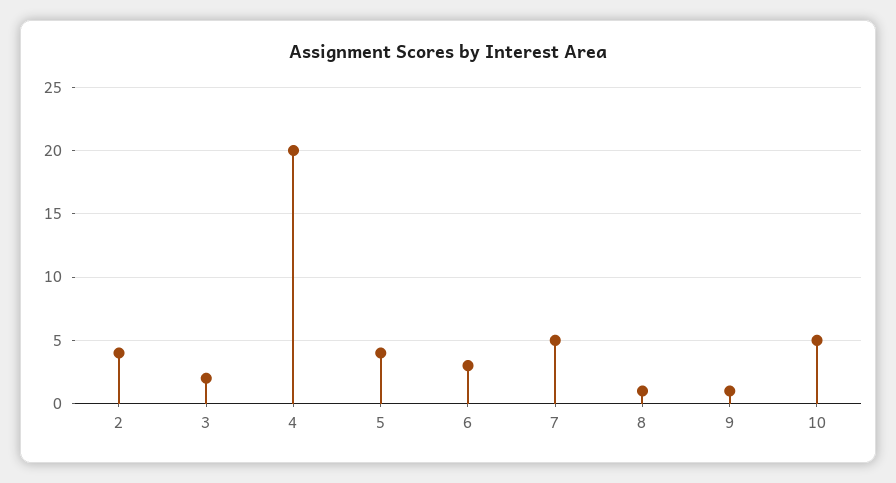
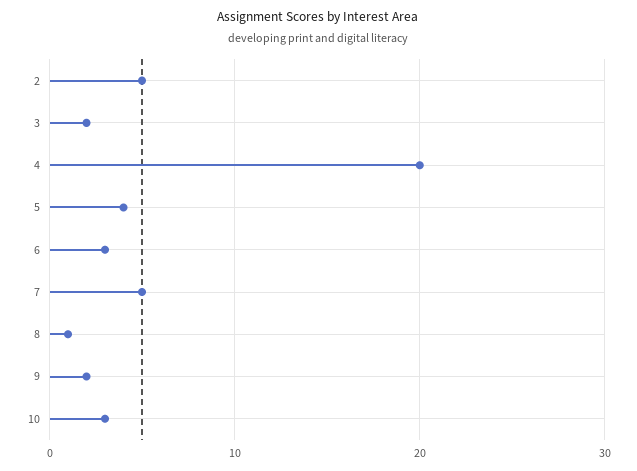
2: 4 -> 5
9: 1 -> 2
10: 5 -> 3

